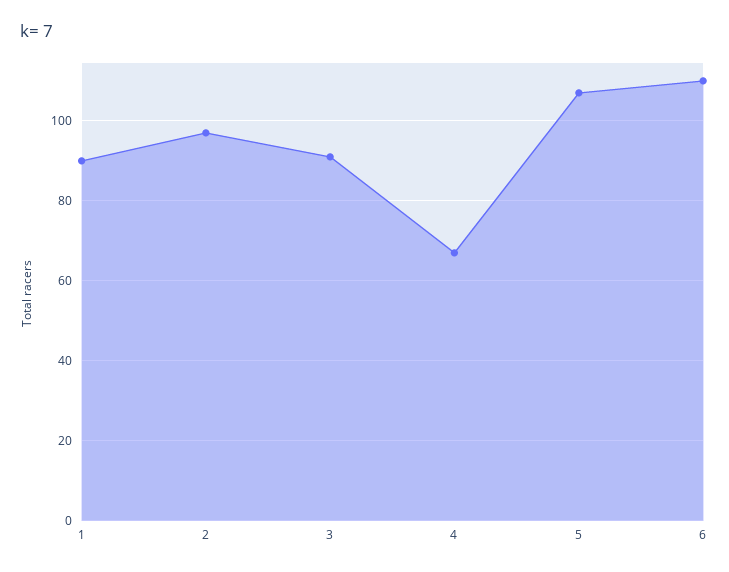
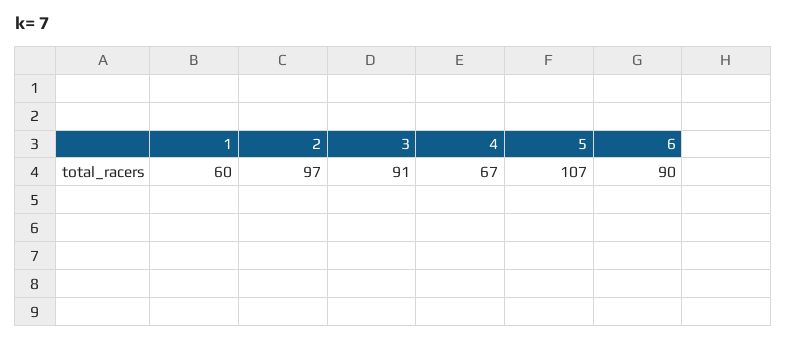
1: 90 -> 60
6: 110 -> 90

